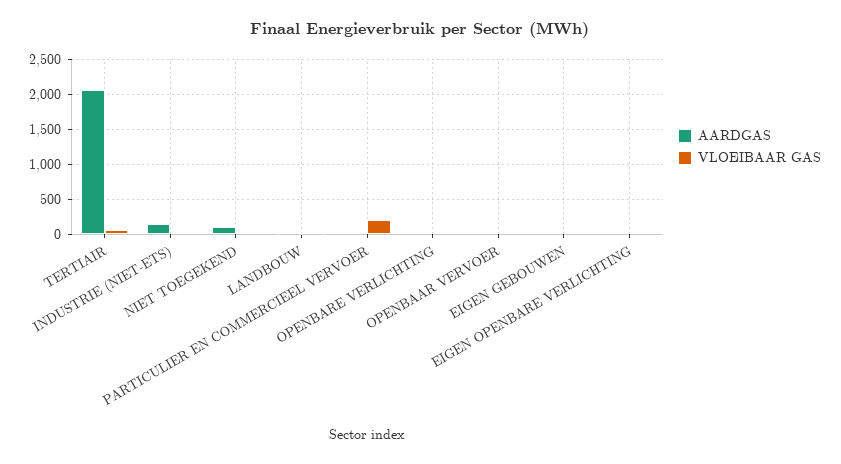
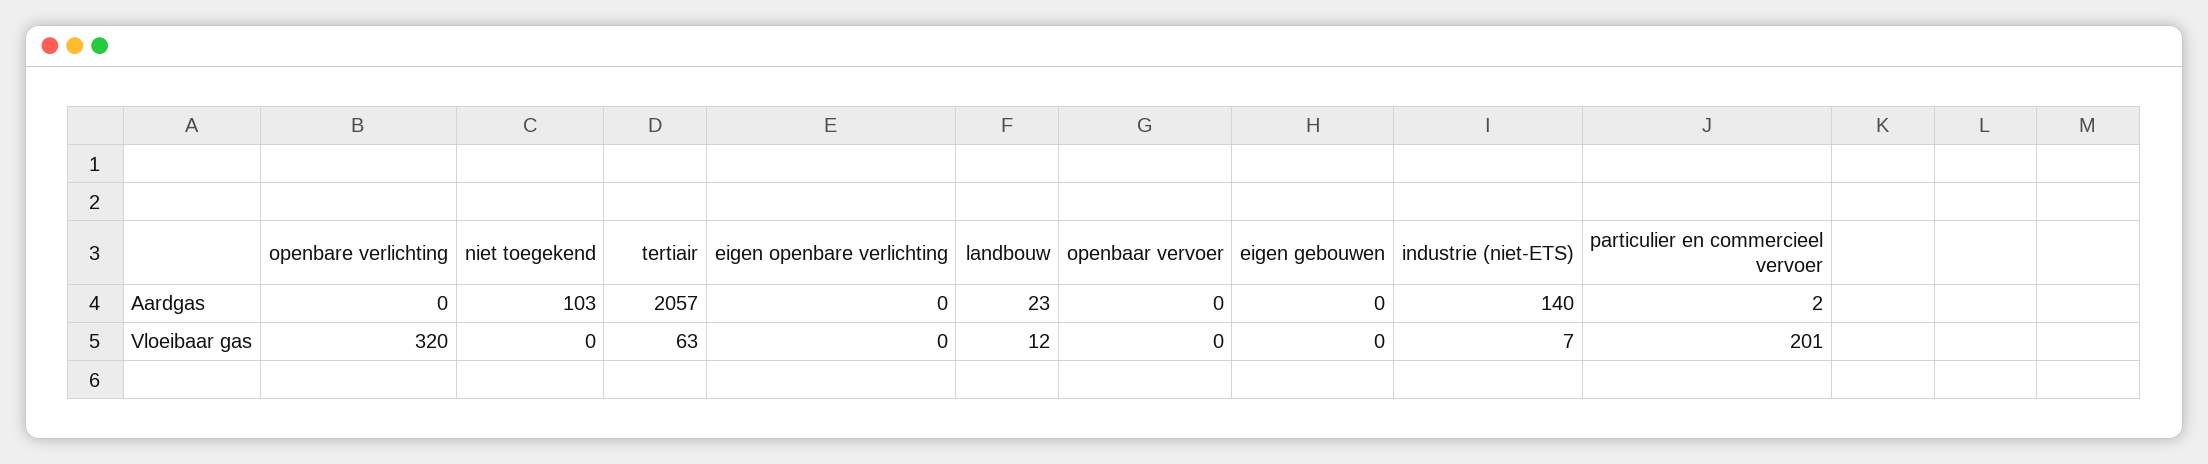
VLOEIBAAR GAS, OPENBARE VERLICHTING: 0 -> 320

